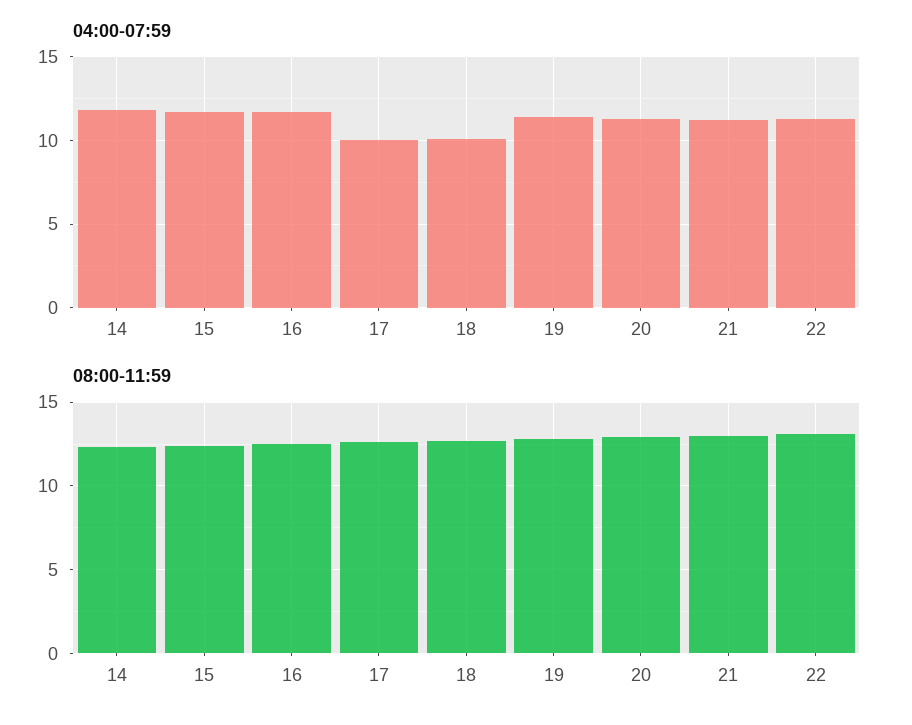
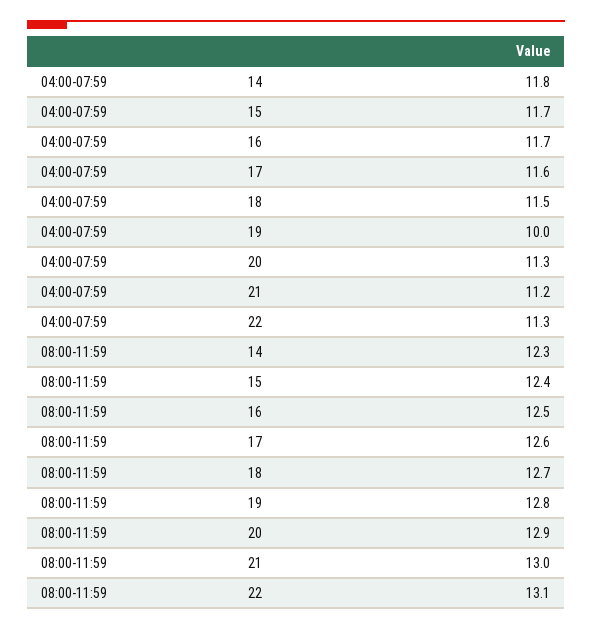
04:00-07:59, 17: 10 -> 11.6
04:00-07:59, 18: 10 -> 11.5
04:00-07:59, 19: 11.5 -> 10

